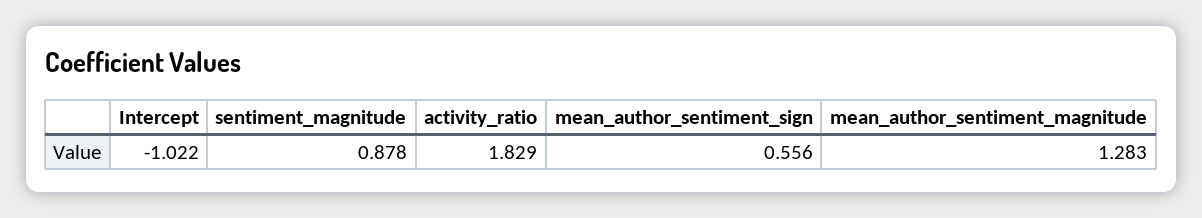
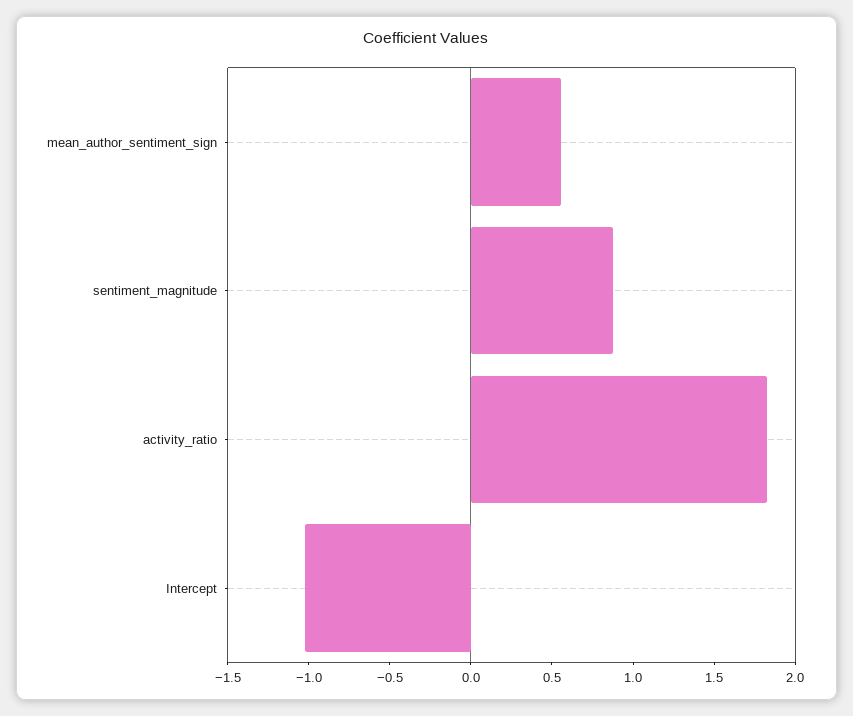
mean_author_sentiment_magnitude: 1.283 -> none

